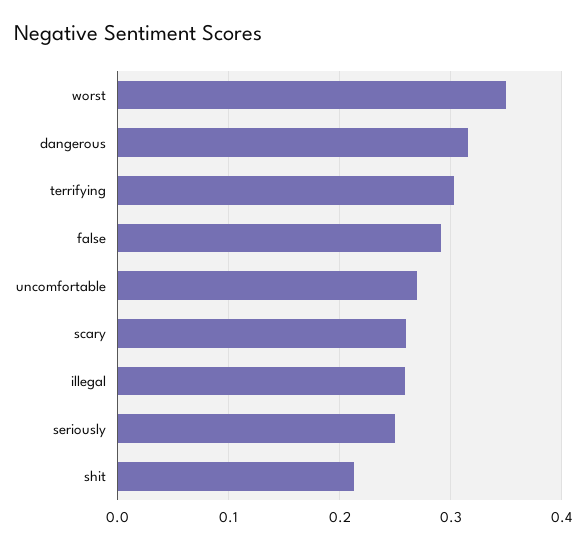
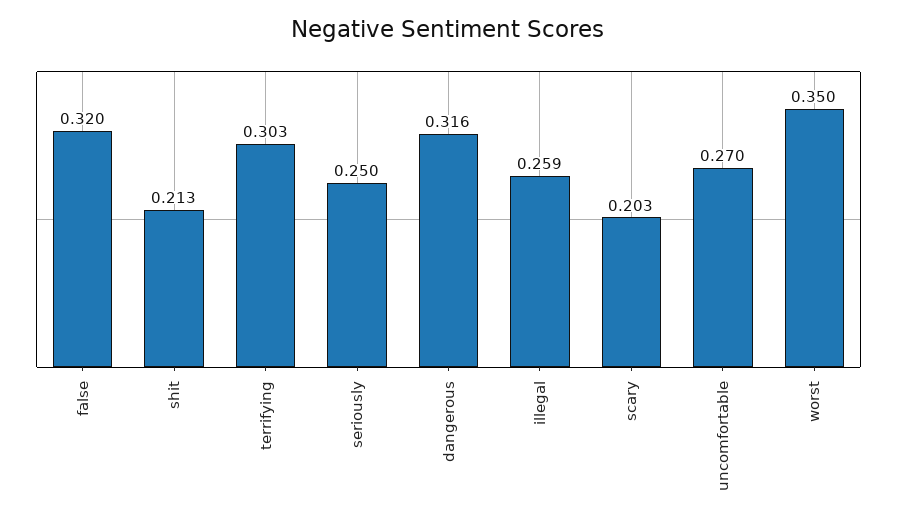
false: 0.29 -> 0.32
scary: 0.26 -> 0.203

